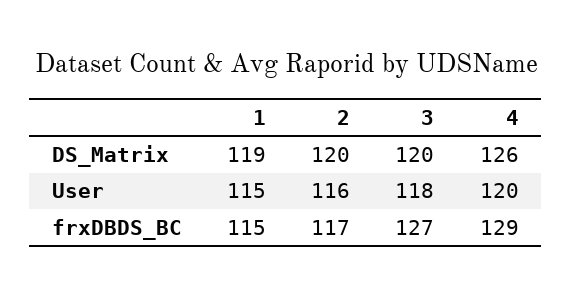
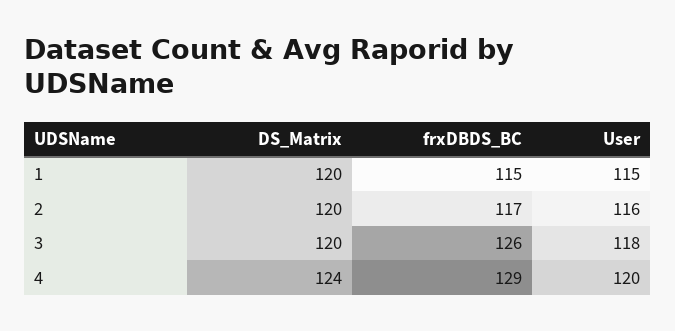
1, DS_Matrix: 119 -> 120
4, DS_Matrix: 126 -> 124
3, frxDBDS_BC: 127 -> 126

